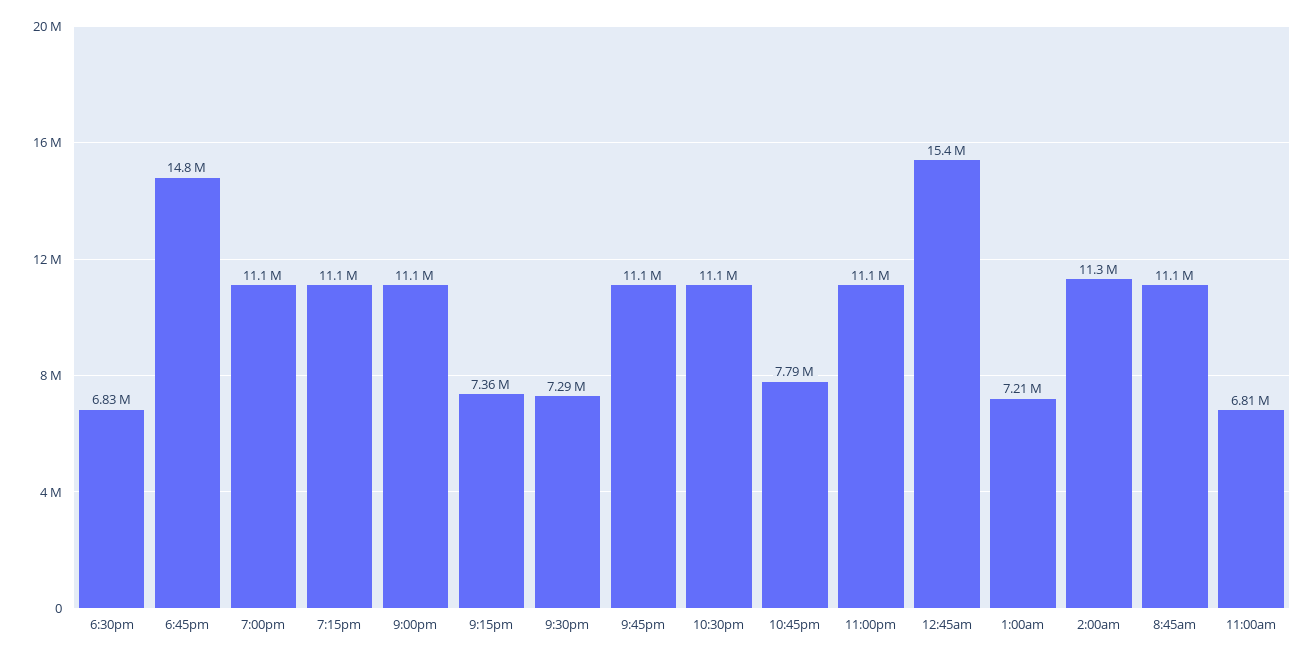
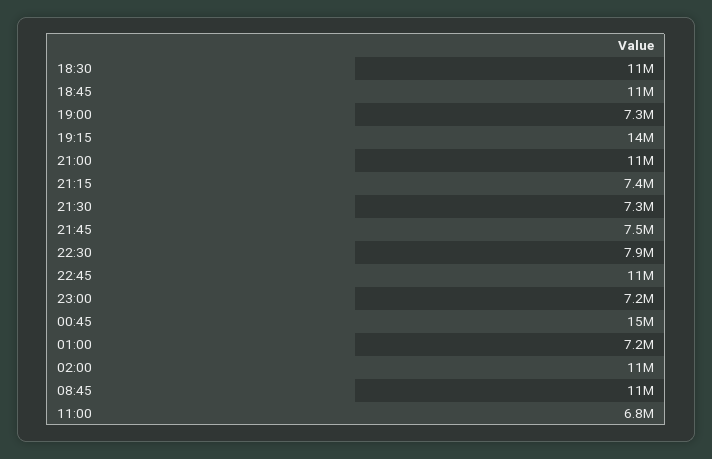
6:30pm: 6830000 -> 11000000
6:45pm: 14800000 -> 11000000
7:00pm: 11100000 -> 7300000
7:15pm: 11100000 -> 14000000
9:45pm: 11100000 -> 7500000
10:30pm: 11100000 -> 7900000
10:45pm: 7790000 -> 11000000
11:00pm: 11100000 -> 7200000

